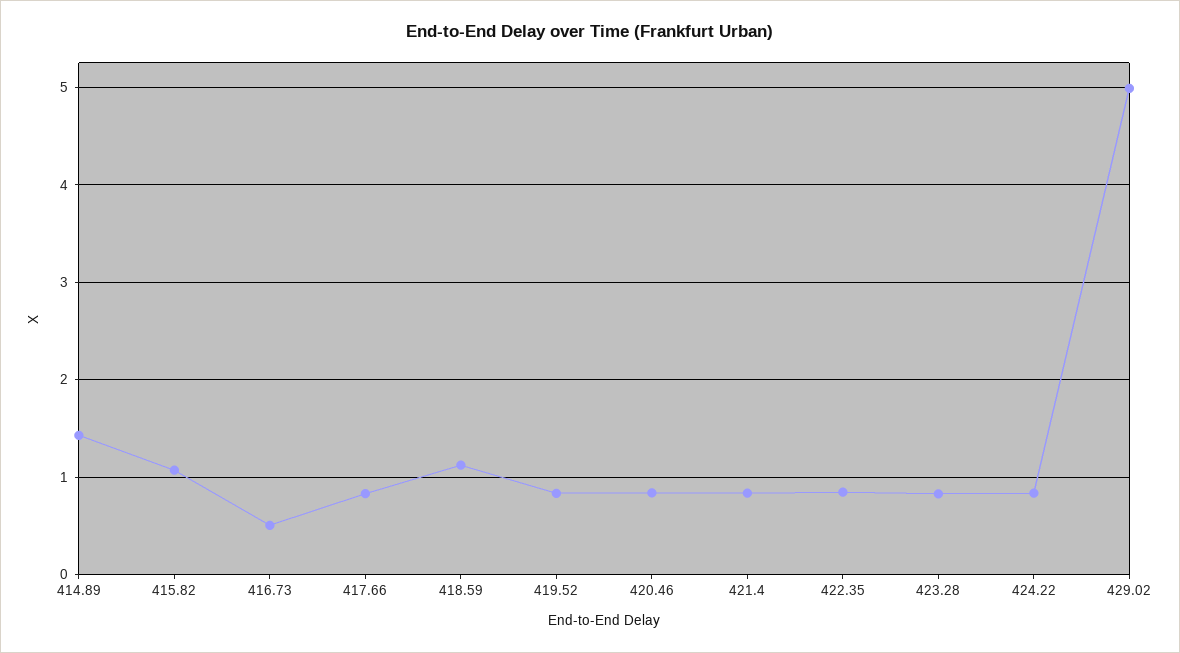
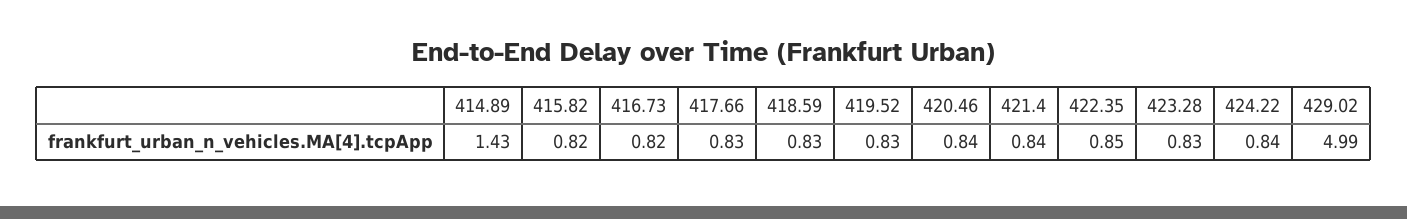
415.82: 1.1 -> 0.82
416.73: 0.5 -> 0.82
418.59: 1.1 -> 0.83

